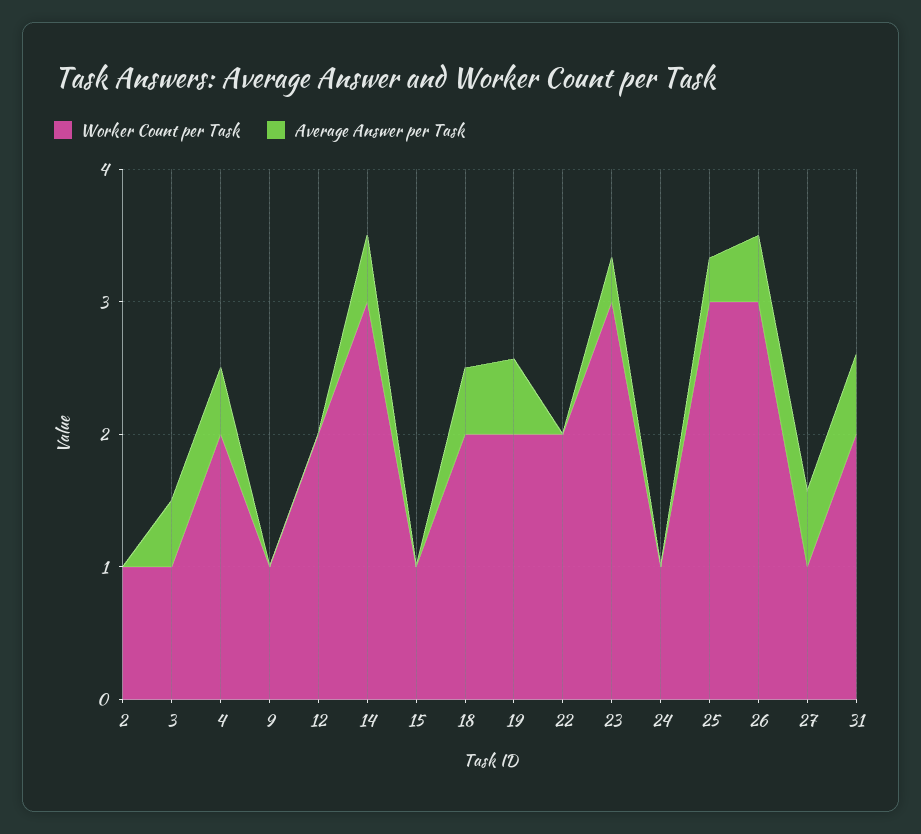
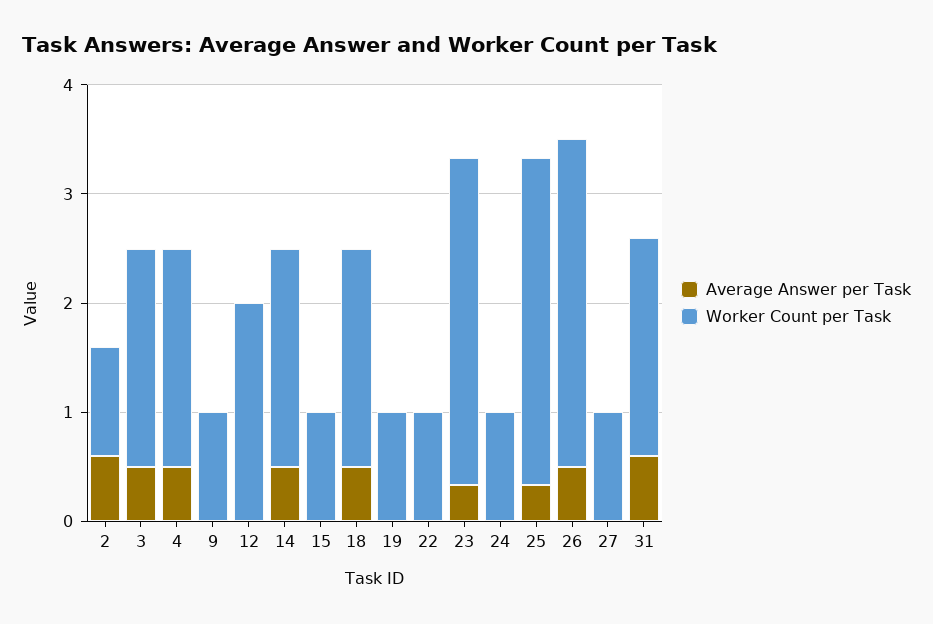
Average Answer per Task, 2: 0 -> 0.6
Worker Count per Task, 3: 1 -> 2
Worker Count per Task, 14: 3 -> 2
Worker Count per Task, 19: 2 -> 1
Average Answer per Task, 19: 0.6 -> 0
Worker Count per Task, 22: 2 -> 1
Average Answer per Task, 27: 0.6 -> 0

